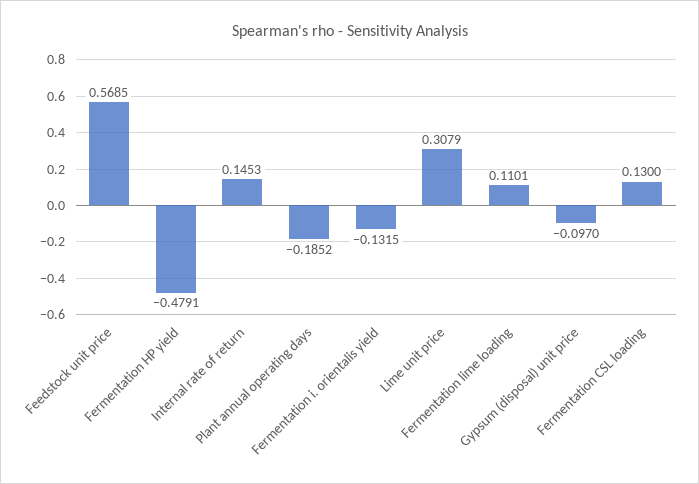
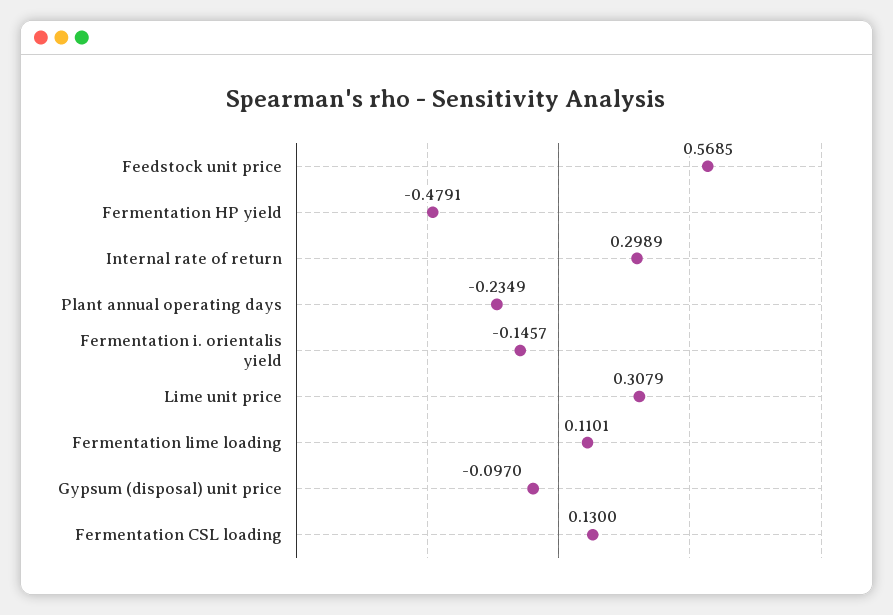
Internal rate of return: 0.1453 -> 0.2989
Plant annual operating days: -0.1852 -> -0.2349
Fermentation i. orientalis yield: -0.1315 -> -0.1457

